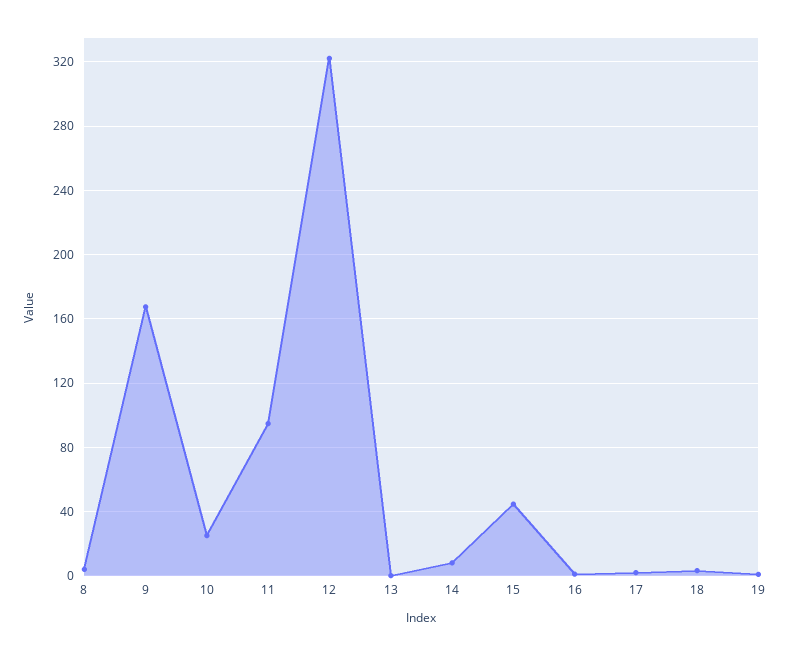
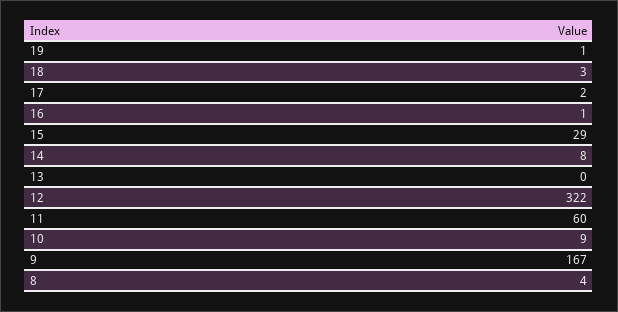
10: 25 -> 9
11: 95 -> 60
15: 45 -> 29

